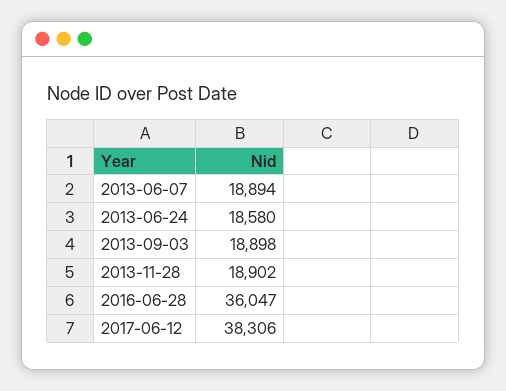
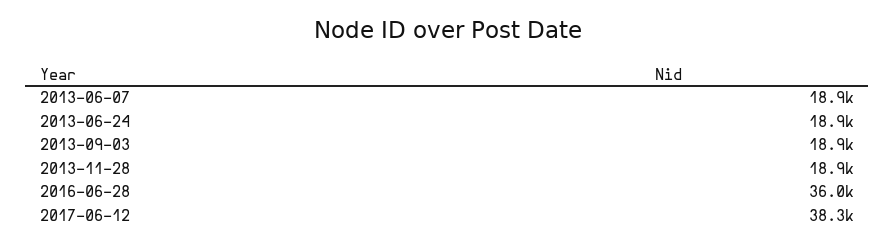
2013-06-24: 18580 -> 18900

